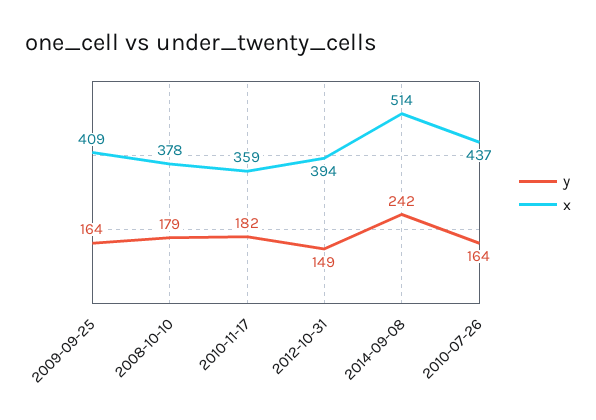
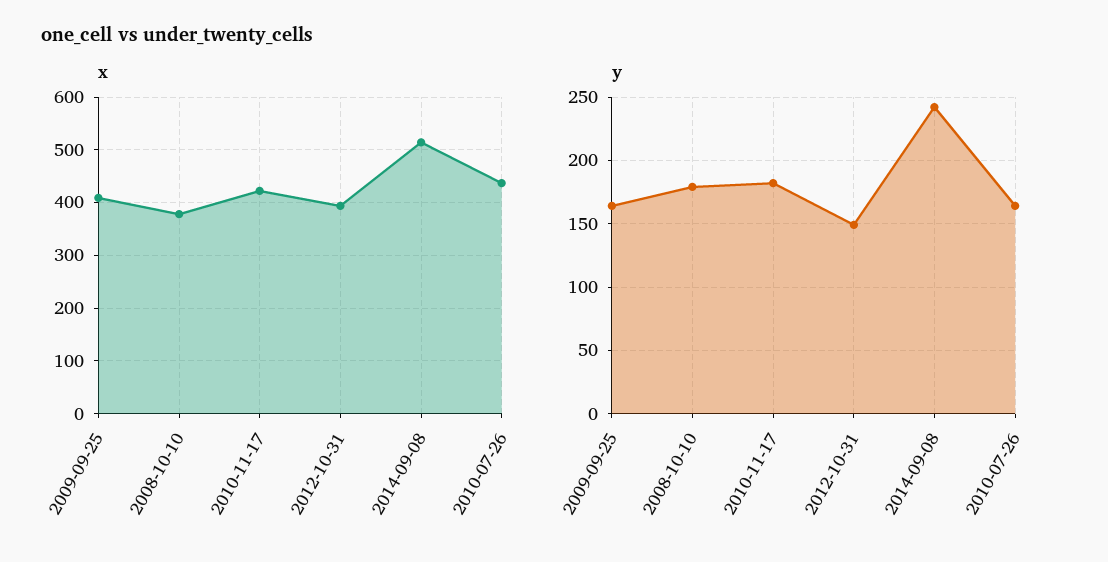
x, 2010-11-17: 359 -> 420

